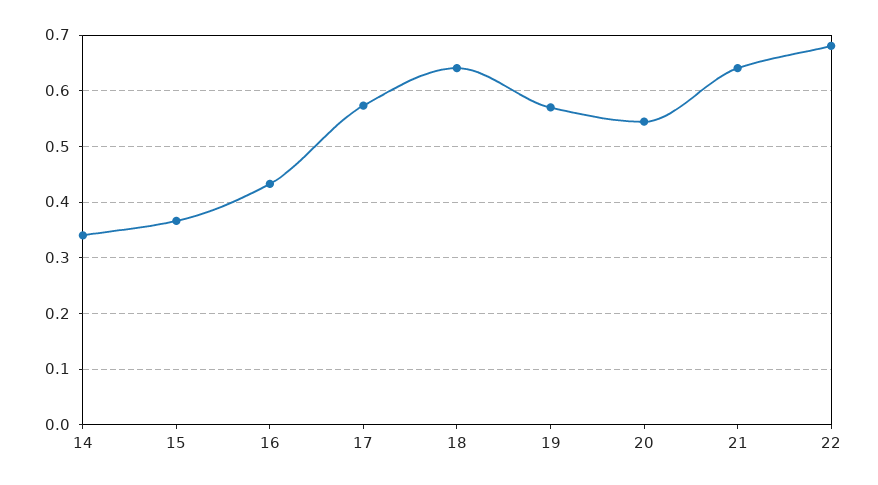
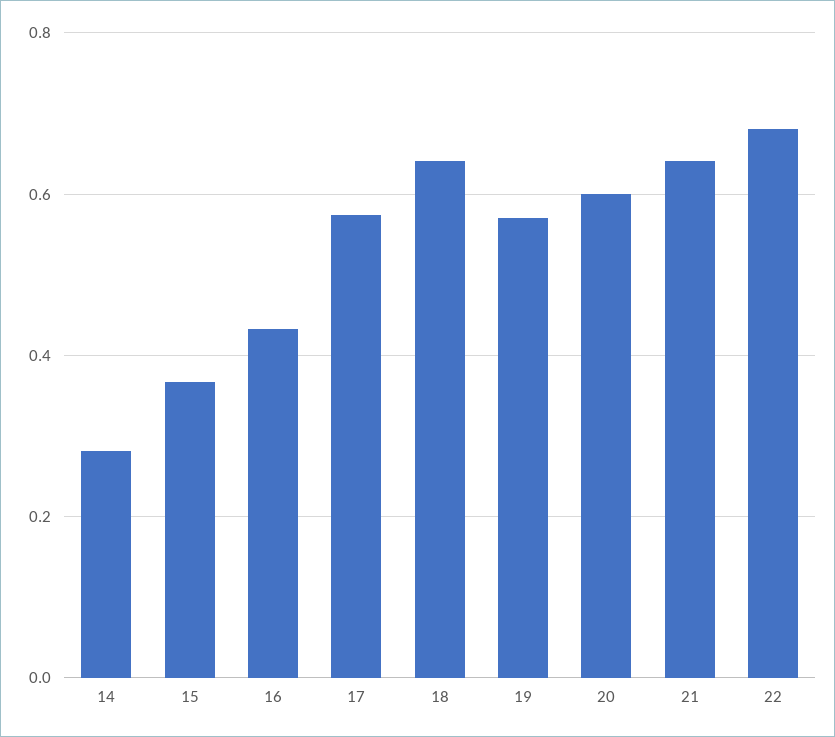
14: 0.34 -> 0.28
20: 0.54 -> 0.6

